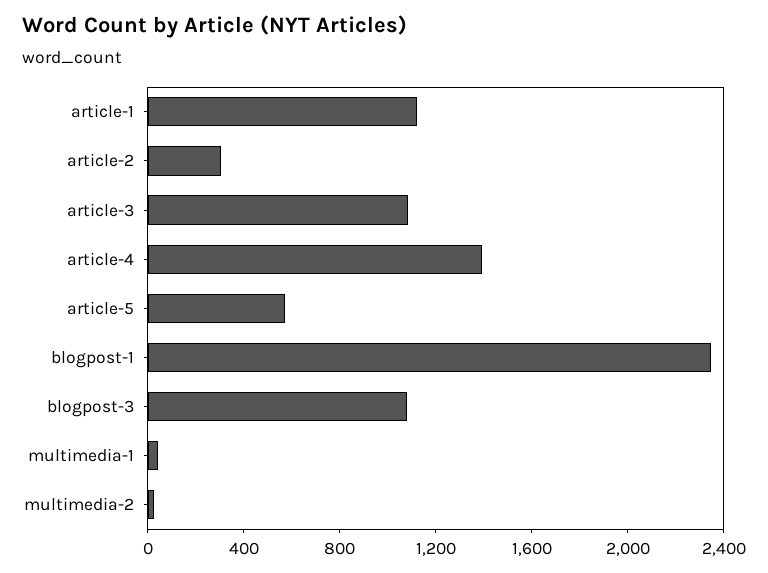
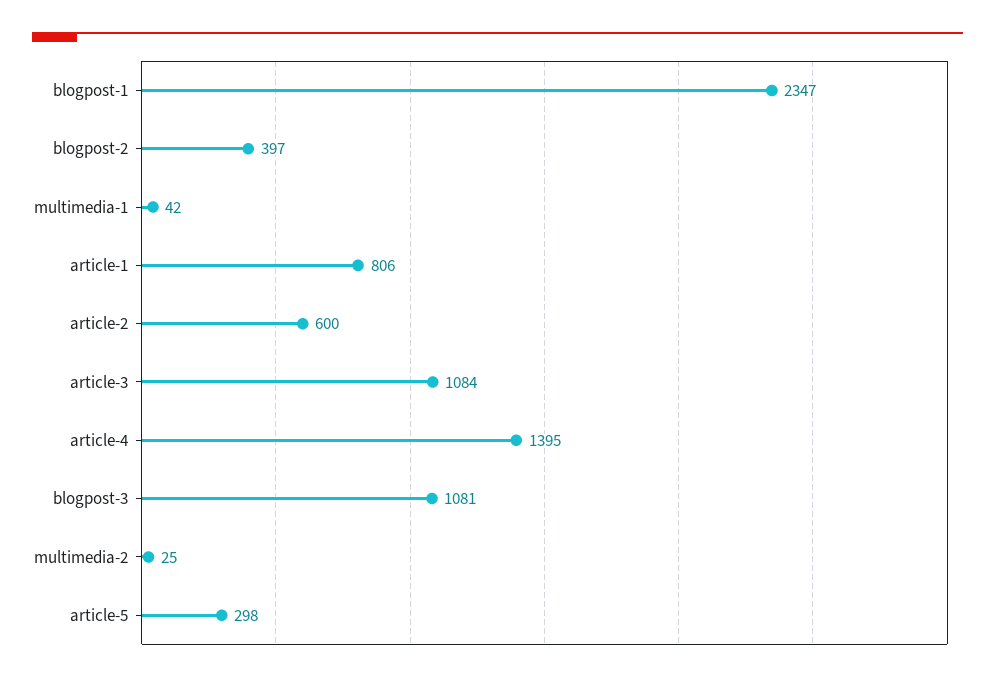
article-1: 1100 -> 806
article-2: 300 -> 600
article-5: 600 -> 298
blogpost-2: none -> 397

